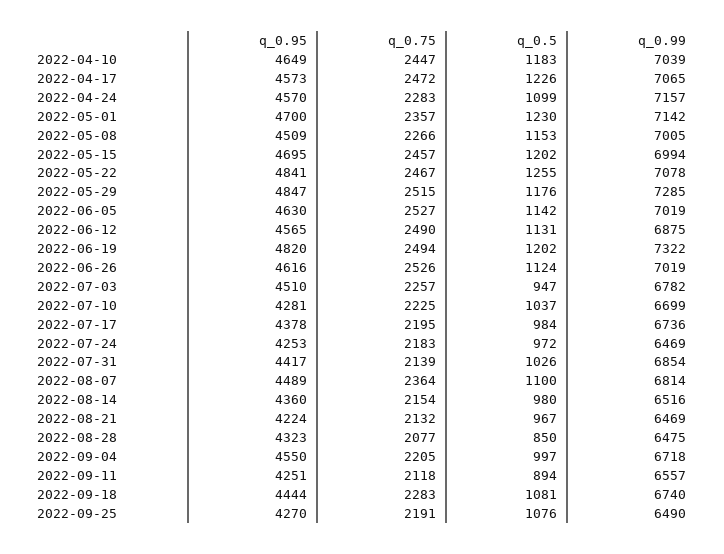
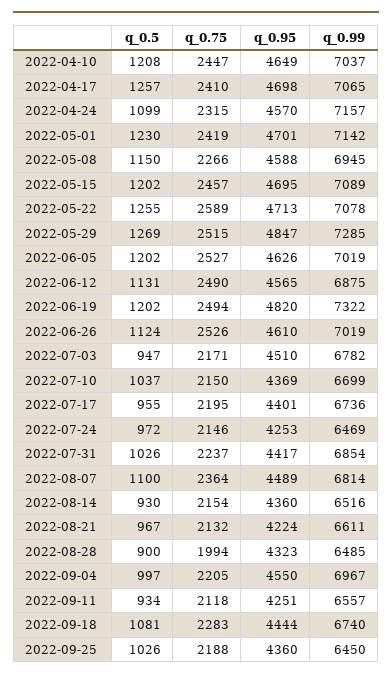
q_0.5, 2022-04-10: 1183 -> 1208
q_0.99, 2022-04-10: 7039 -> 7037
q_0.95, 2022-04-17: 4573 -> 4698
q_0.75, 2022-04-17: 2472 -> 2410
q_0.5, 2022-04-17: 1226 -> 1257
q_0.75, 2022-04-24: 2283 -> 2315
q_0.95, 2022-05-01: 4700 -> 4701
q_0.75, 2022-05-01: 2357 -> 2419
q_0.95, 2022-05-08: 4509 -> 4588
q_0.5, 2022-05-08: 1153 -> 1150
q_0.99, 2022-05-08: 7005 -> 6945
q_0.99, 2022-05-15: 6994 -> 7089
q_0.95, 2022-05-22: 4841 -> 4713
q_0.75, 2022-05-22: 2467 -> 2589
q_0.5, 2022-05-29: 1176 -> 1269
q_0.95, 2022-06-05: 4630 -> 4626
q_0.5, 2022-06-05: 1142 -> 1202
q_0.95, 2022-06-26: 4616 -> 4610
q_0.75, 2022-07-03: 2257 -> 2171
q_0.95, 2022-07-10: 4281 -> 4369
q_0.75, 2022-07-10: 2225 -> 2150
q_0.95, 2022-07-17: 4378 -> 4401
q_0.5, 2022-07-17: 984 -> 955
q_0.75, 2022-07-24: 2183 -> 2146
q_0.75, 2022-07-31: 2139 -> 2237
q_0.5, 2022-08-14: 980 -> 930
q_0.99, 2022-08-21: 6469 -> 6611
q_0.75, 2022-08-28: 2077 -> 1994
q_0.5, 2022-08-28: 850 -> 900
q_0.99, 2022-08-28: 6475 -> 6485
q_0.99, 2022-09-04: 6718 -> 6967
q_0.5, 2022-09-11: 894 -> 934
q_0.95, 2022-09-25: 4270 -> 4360
q_0.75, 2022-09-25: 2191 -> 2188
q_0.5, 2022-09-25: 1076 -> 1026
q_0.99, 2022-09-25: 6490 -> 6450

